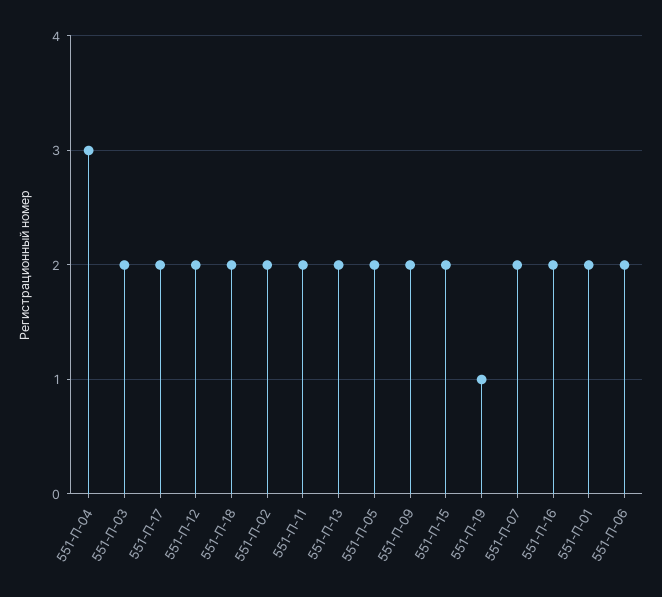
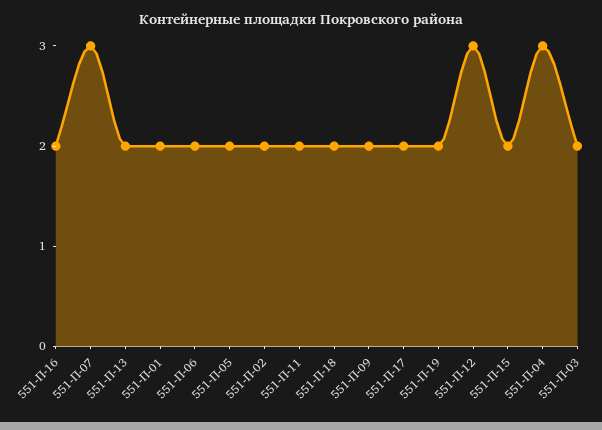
551-П-12: 2 -> 3
551-П-19: 1 -> 2
551-П-07: 2 -> 3

